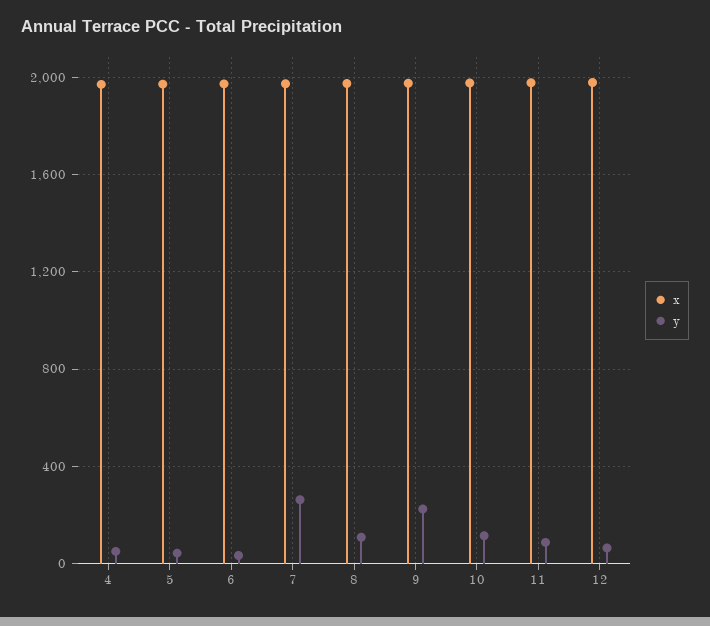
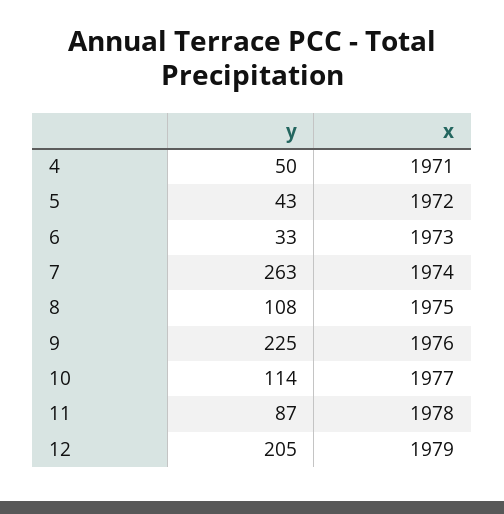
y, 12: 50 -> 205

